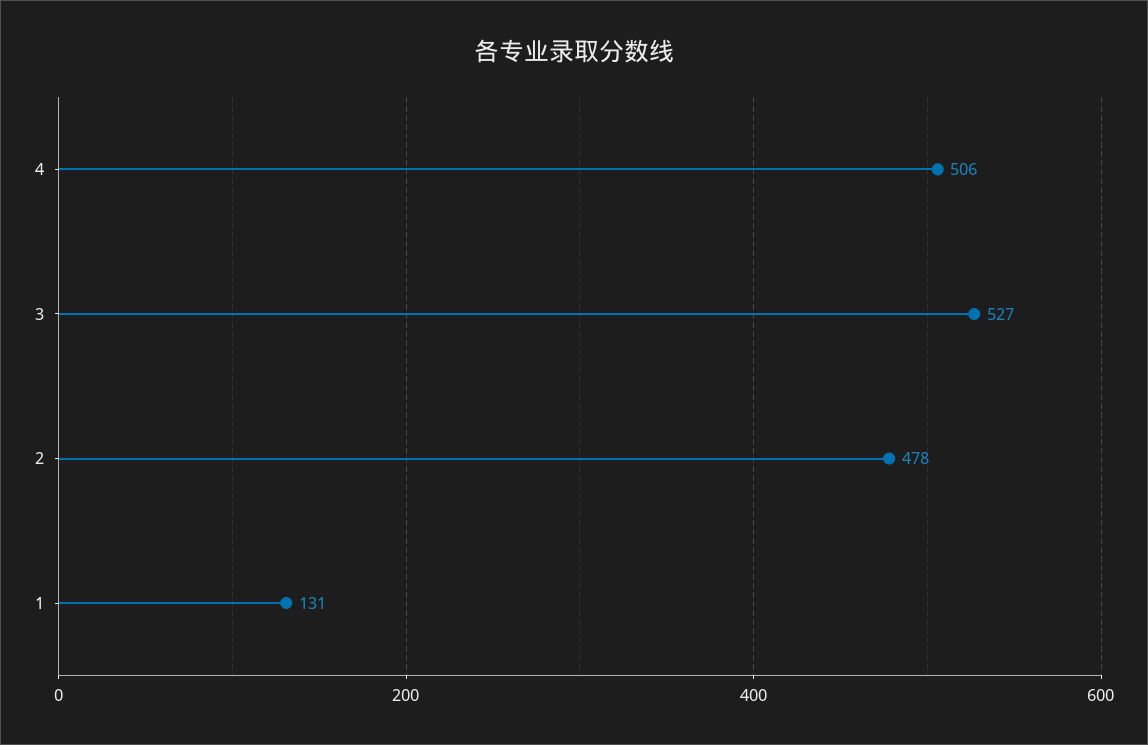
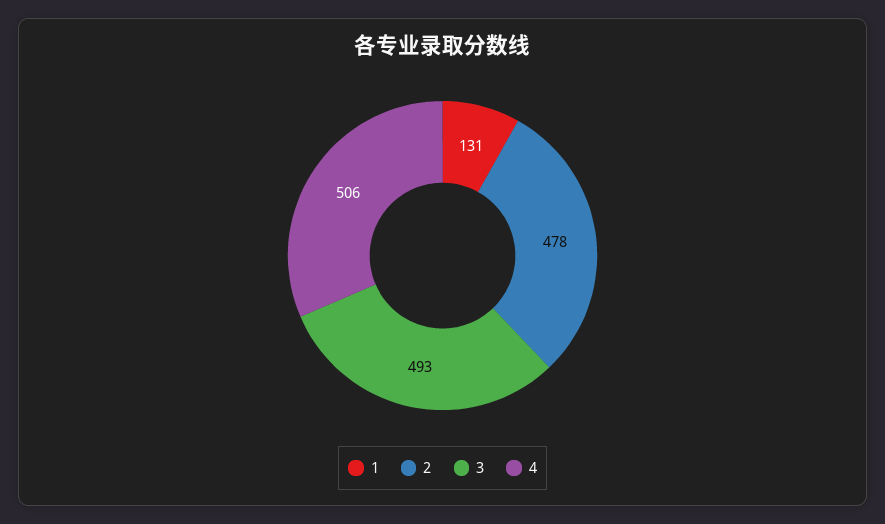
3: 527 -> 493

